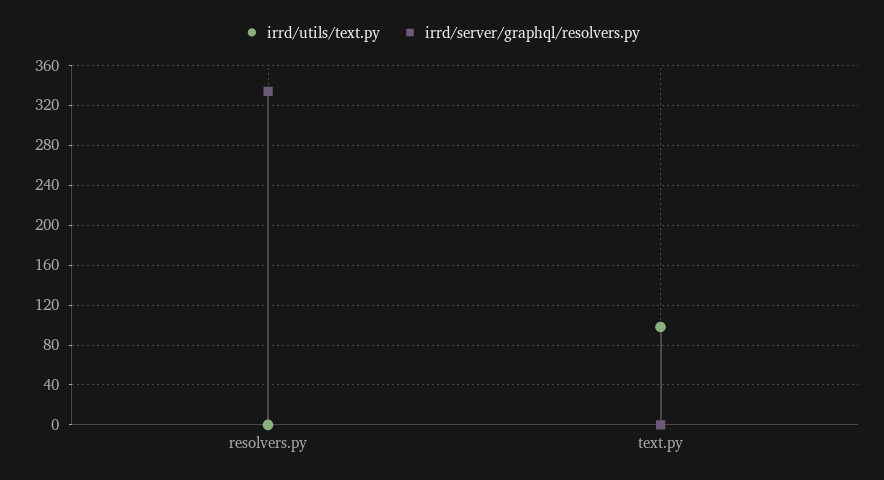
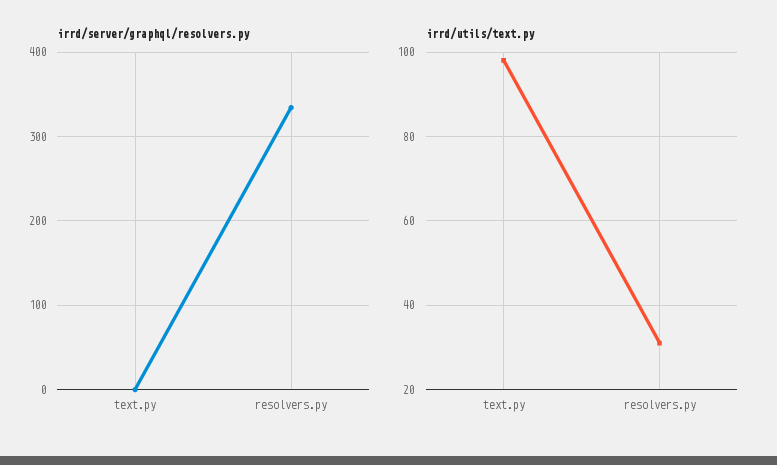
irrd/utils/text.py, resolvers.py: 0 -> 30

